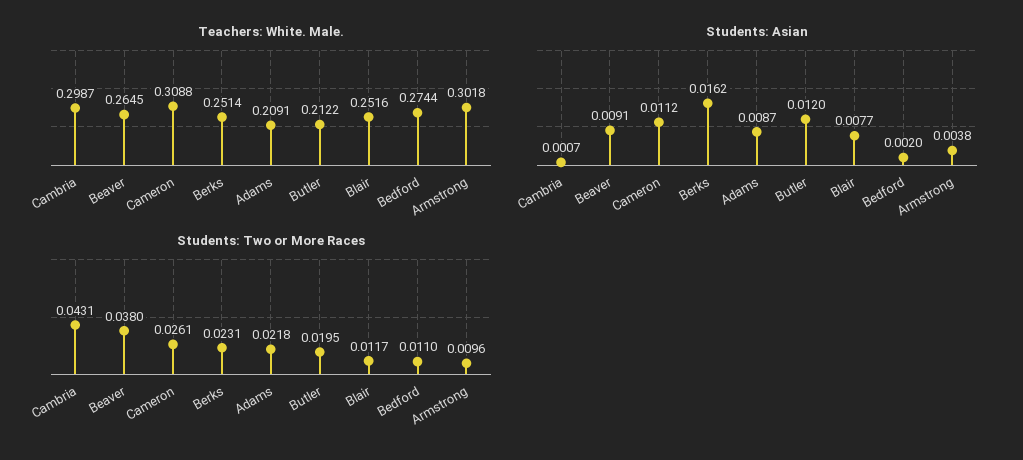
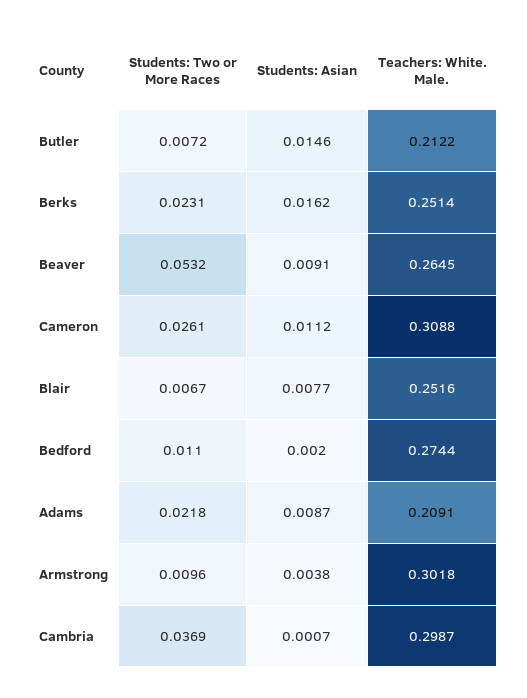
Students: Asian, Butler: 0.012 -> 0.0146
Students: Two or More Races, Cambria: 0.0431 -> 0.0369
Students: Two or More Races, Beaver: 0.038 -> 0.0532
Students: Two or More Races, Butler: 0.0195 -> 0.0072
Students: Two or More Races, Blair: 0.0117 -> 0.0067

